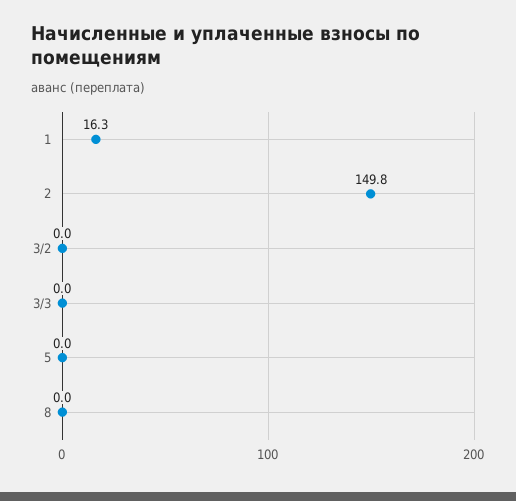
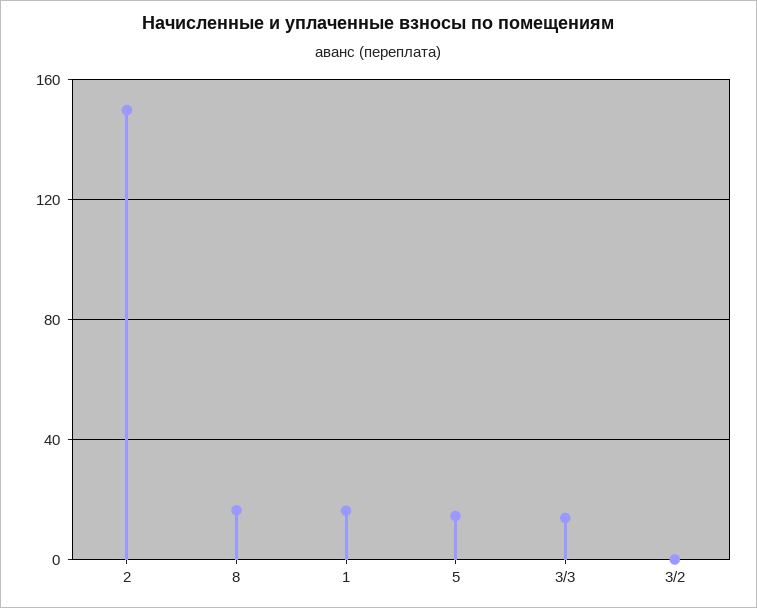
3/3: 0 -> 15
5: 0 -> 15
8: 0 -> 15

